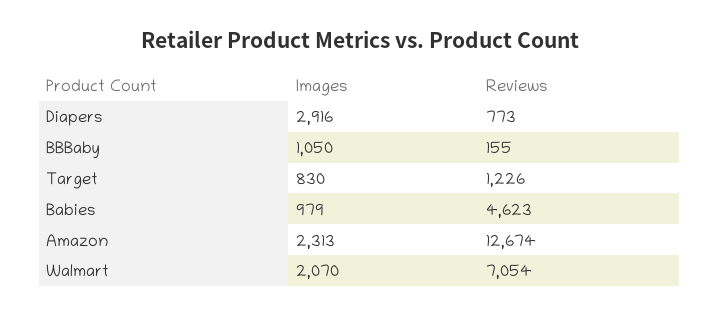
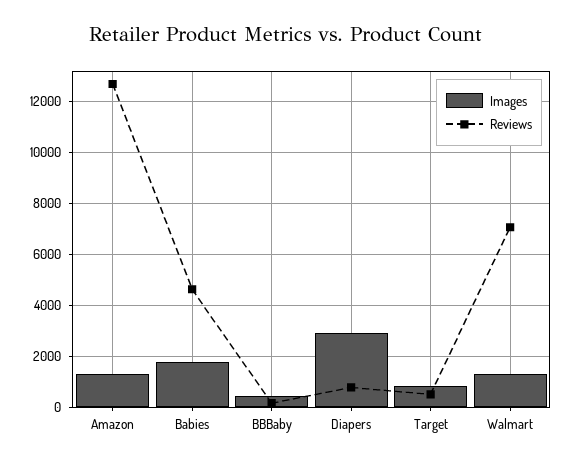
Images, BBBaby: 1050 -> 500
Reviews, Target: 1226 -> 500
Images, Babies: 979 -> 1750
Images, Amazon: 2313 -> 1250
Images, Walmart: 2070 -> 1250

